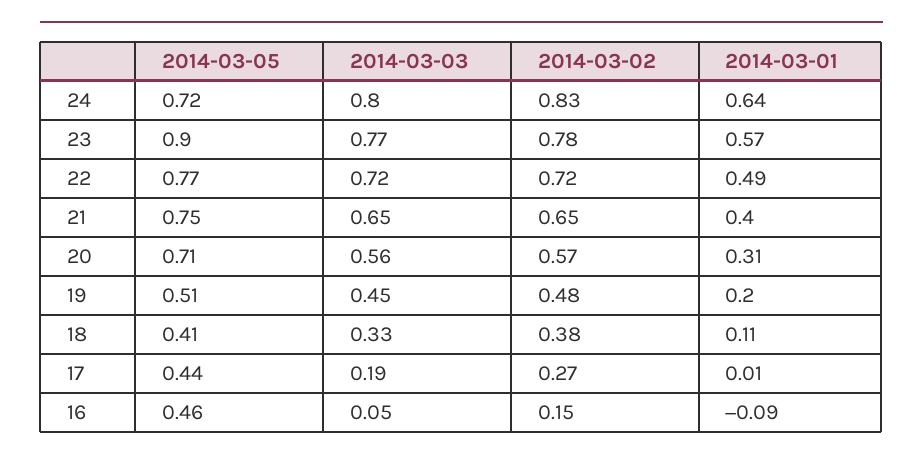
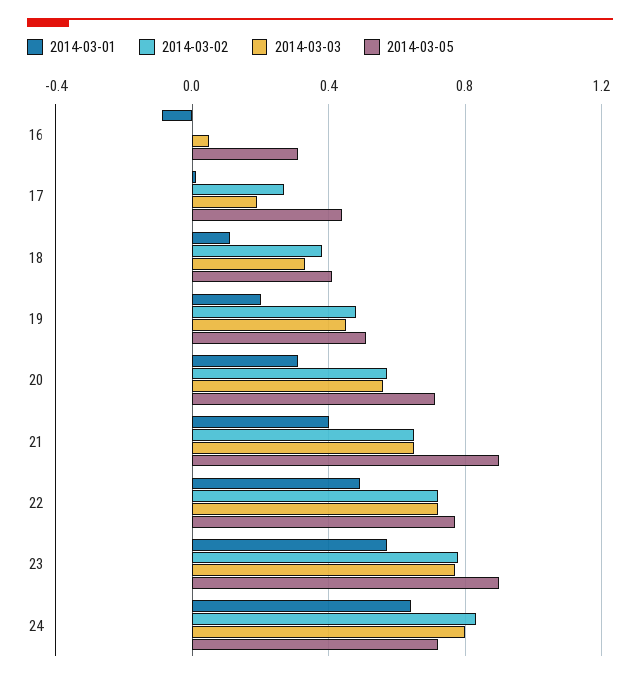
2014-03-05, 21: 0.75 -> 0.9
2014-03-05, 16: 0.46 -> 0.3
2014-03-02, 16: 0.15 -> 0

